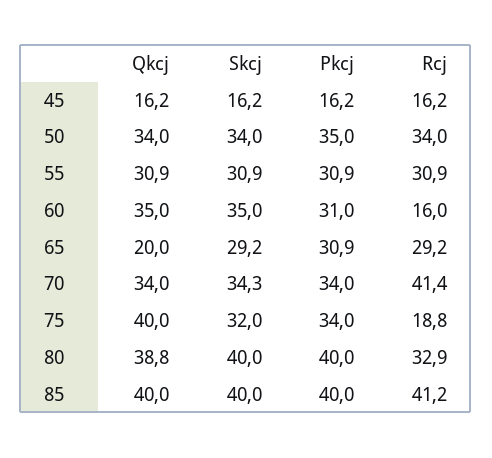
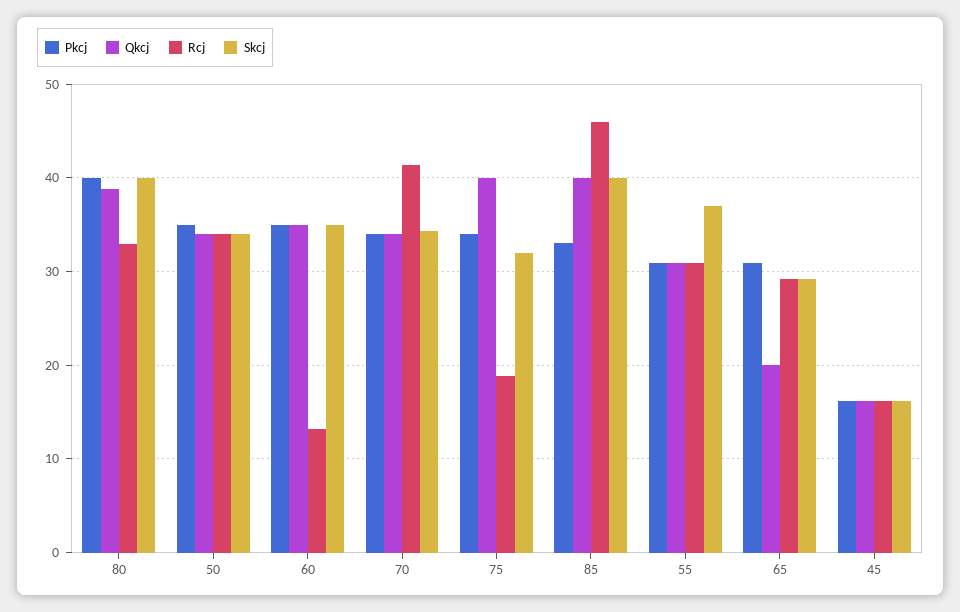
Skcj, 55: 30.9 -> 37
Pkcj, 60: 31 -> 35
Rcj, 60: 16 -> 13
Pkcj, 85: 40 -> 33
Rcj, 85: 41.2 -> 46

